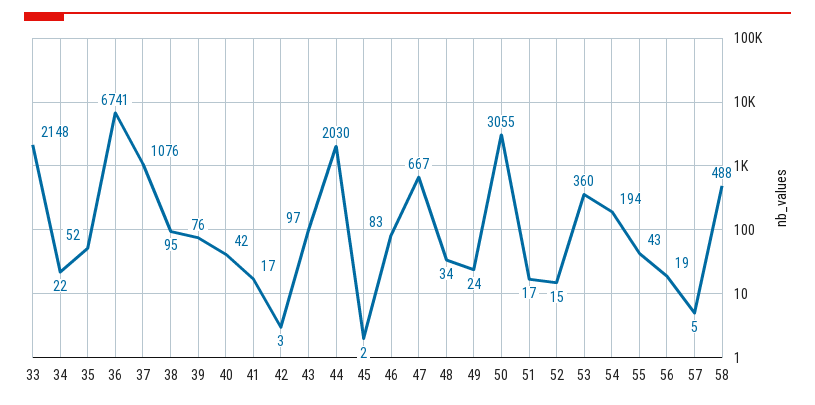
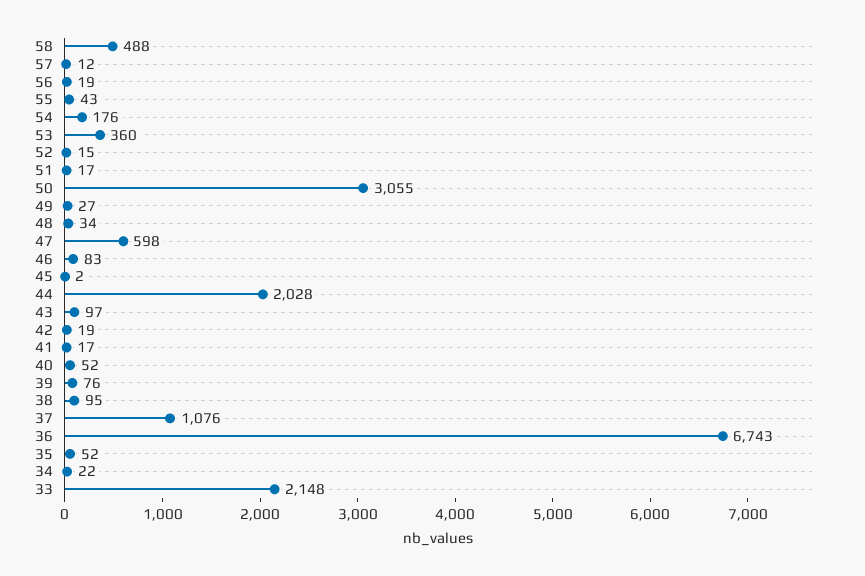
36: 6741 -> 6743
40: 42 -> 52
42: 3 -> 19
44: 2030 -> 2028
47: 667 -> 598
49: 24 -> 27
54: 194 -> 176
57: 5 -> 12

